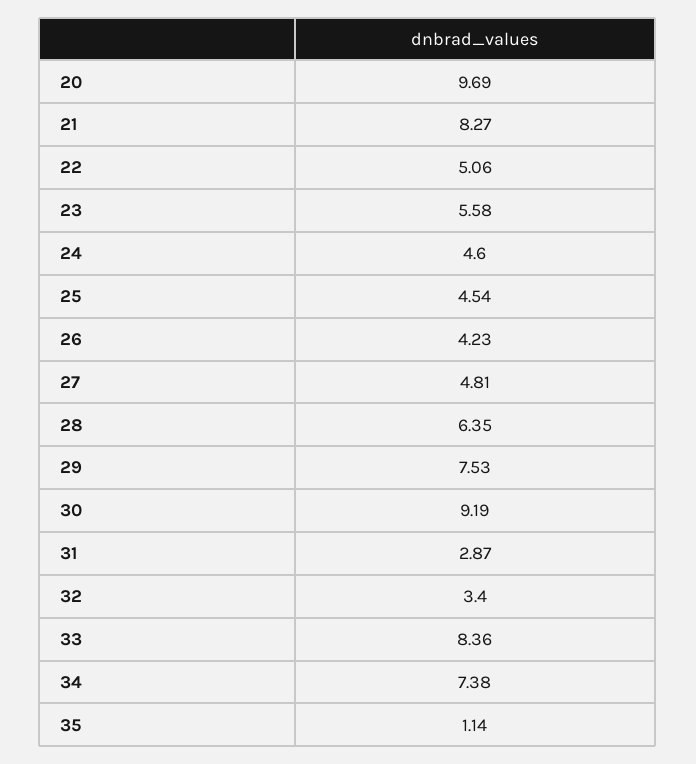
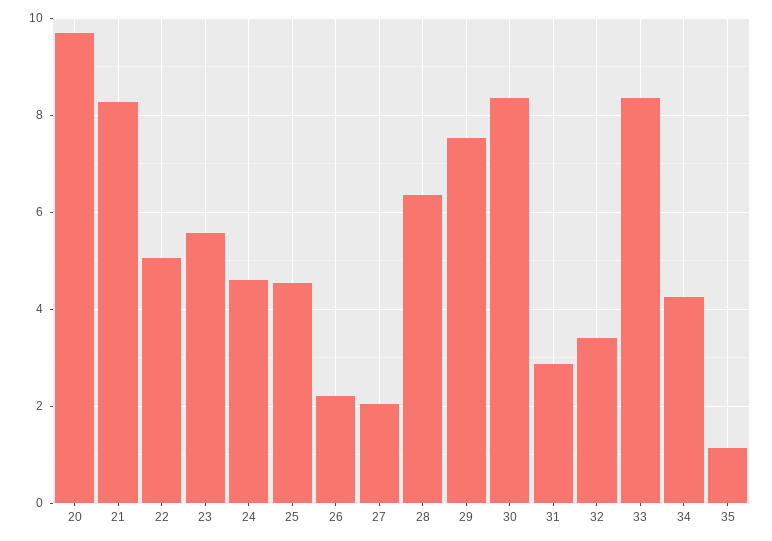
26: 4.23 -> 2.2
27: 4.81 -> 2
30: 9.19 -> 8.4
34: 7.38 -> 4.2

